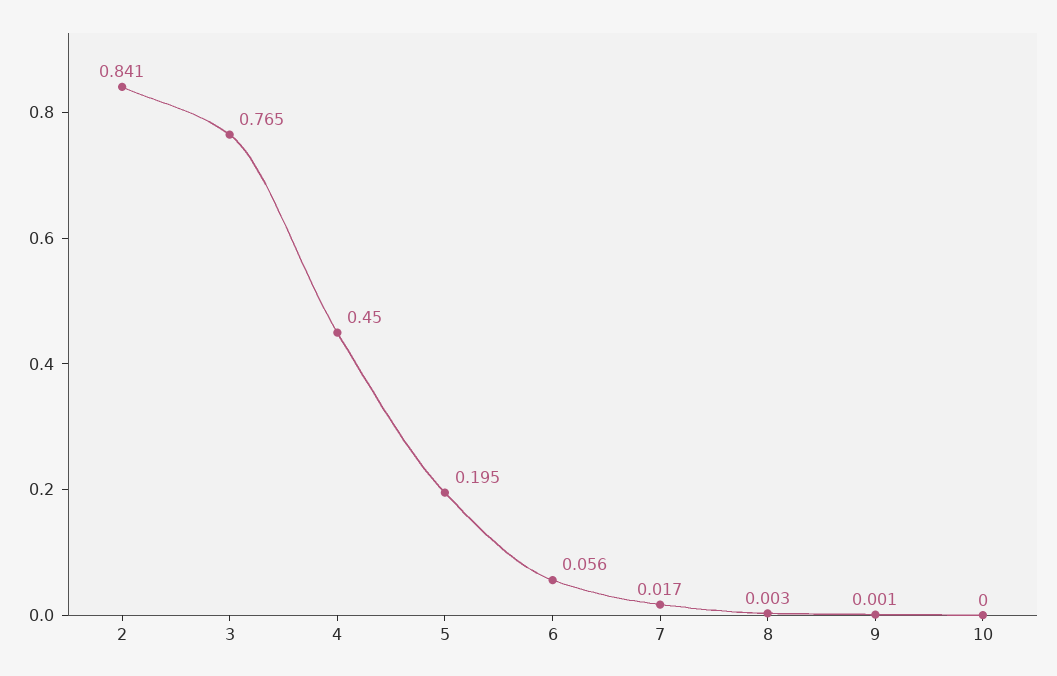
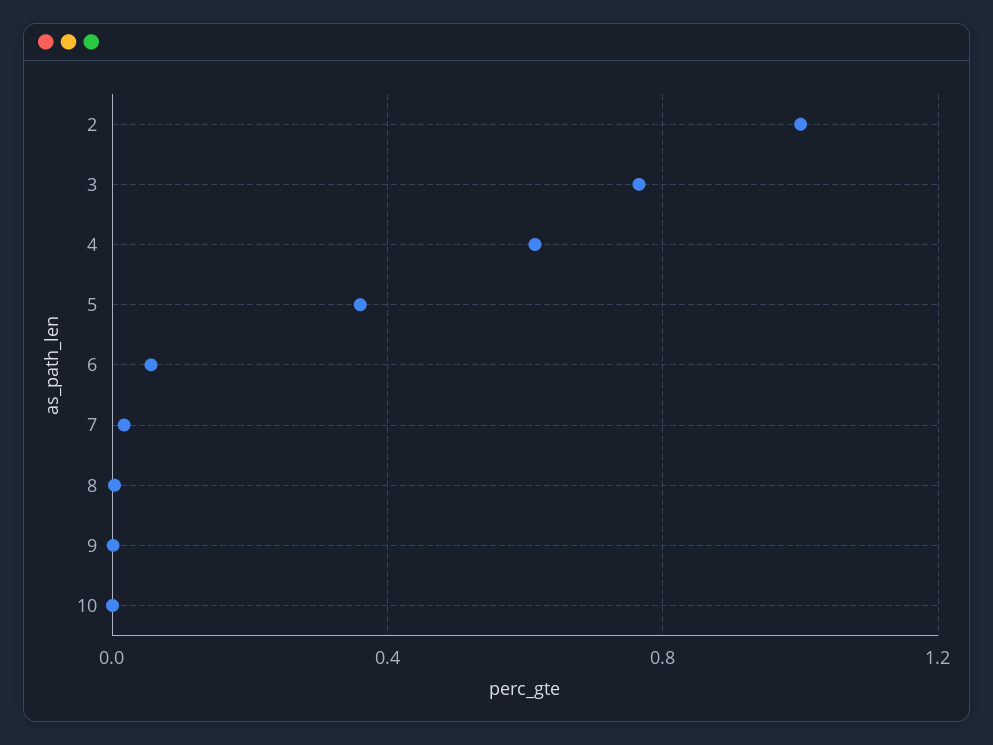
2: 0.841 -> 1
4: 0.45 -> 0.6
5: 0.195 -> 0.35

